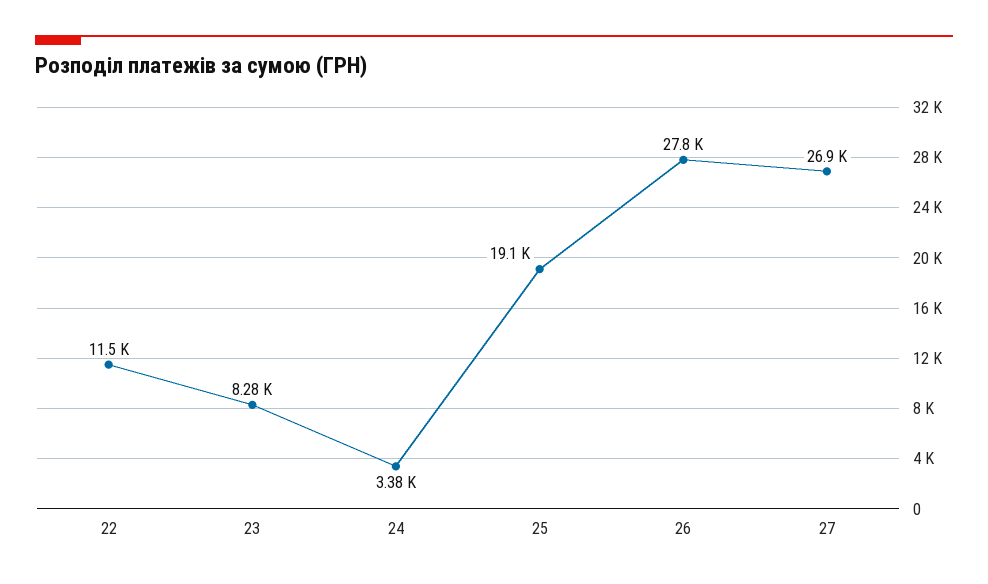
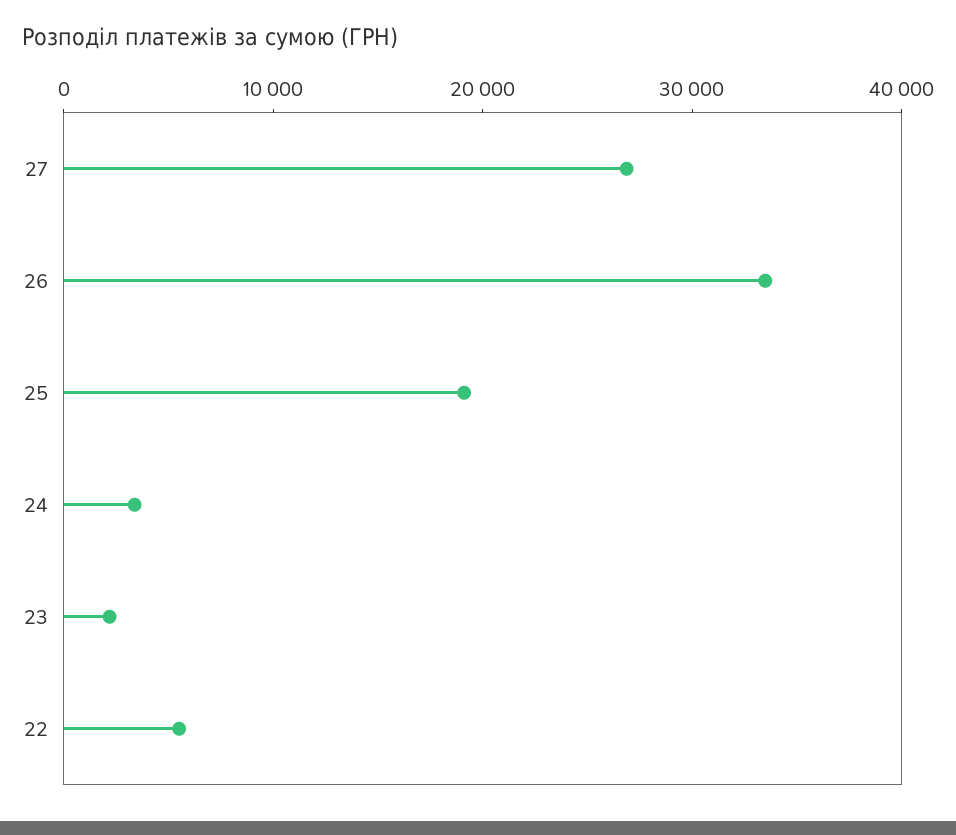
22: 11500 -> 6000
23: 8280 -> 2000
26: 27800 -> 34000

